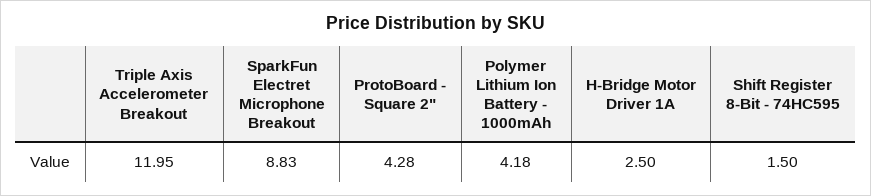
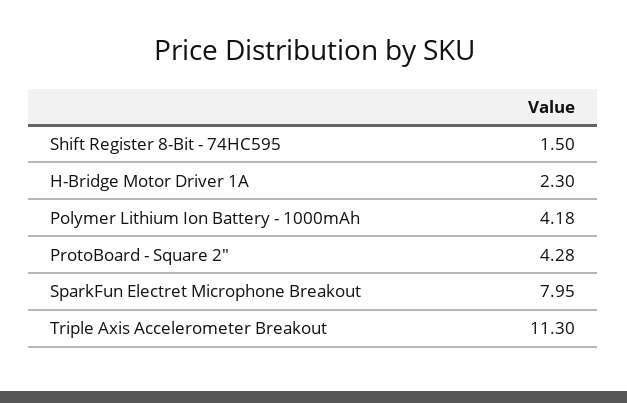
Triple Axis Accelerometer Breakout: 11.95 -> 11.3
SparkFun Electret Microphone Breakout: 8.83 -> 7.95
H-Bridge Motor Driver 1A: 2.5 -> 2.3

